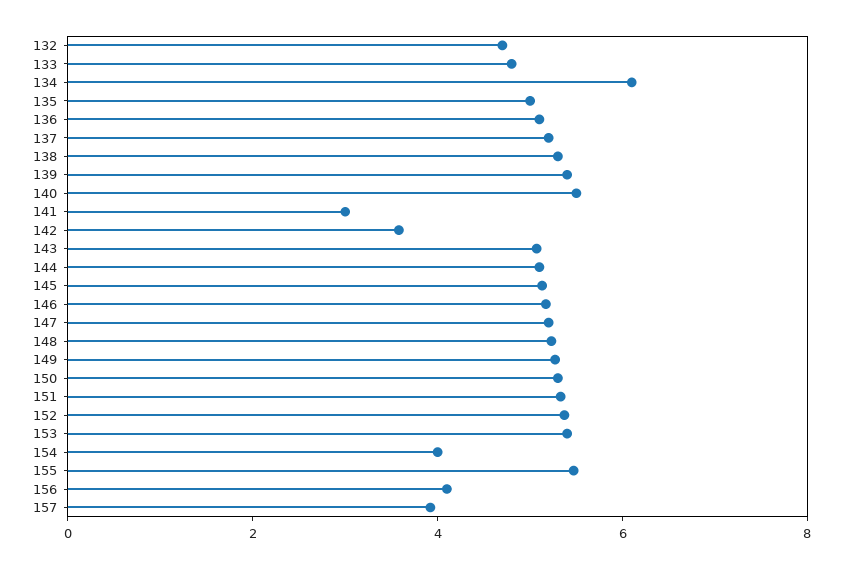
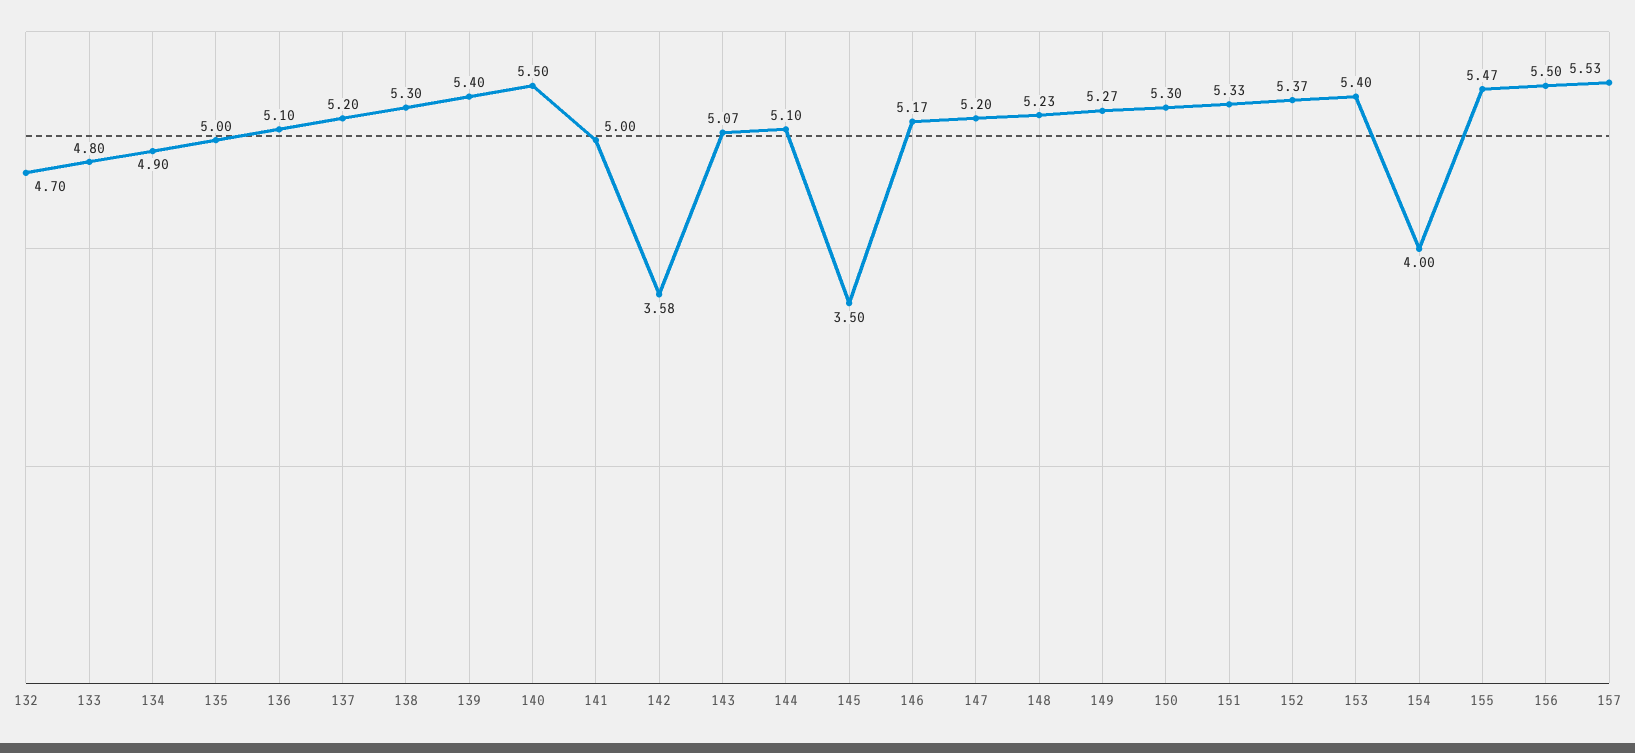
134: 6 -> 4.9
141: 3 -> 5
145: 5 -> 3.5
156: 4 -> 5.5
157: 4 -> 5.53

